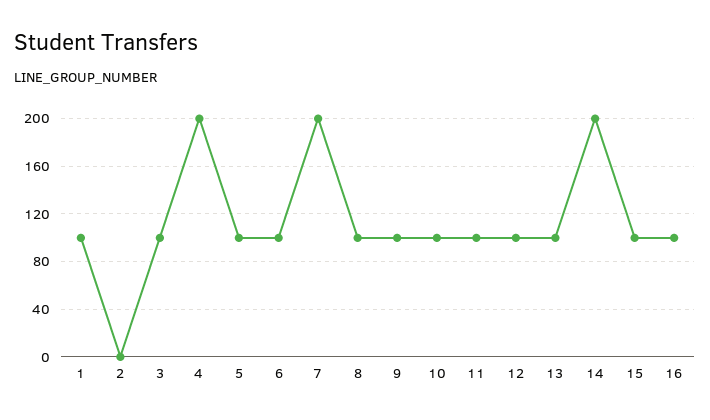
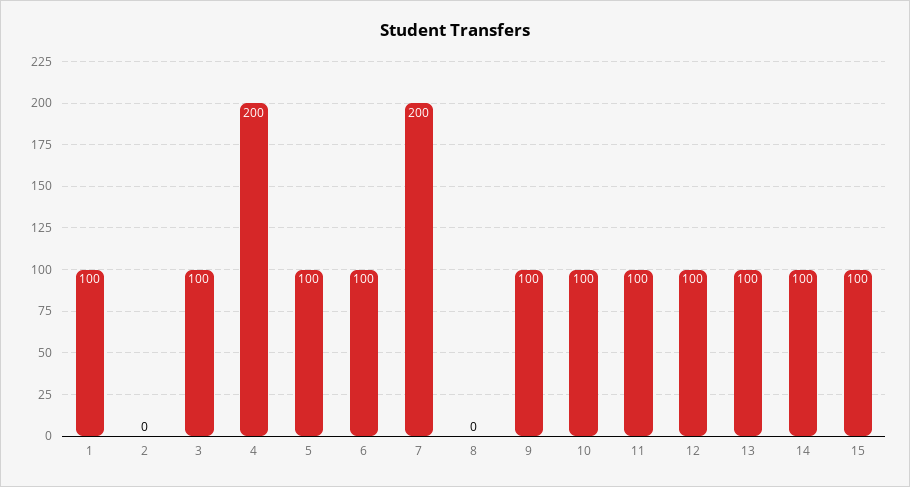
8: 100 -> 0
14: 200 -> 100
16: 100 -> none

